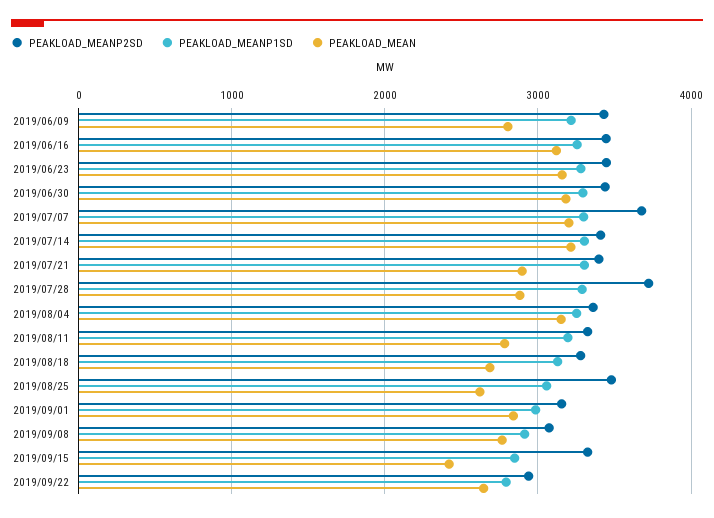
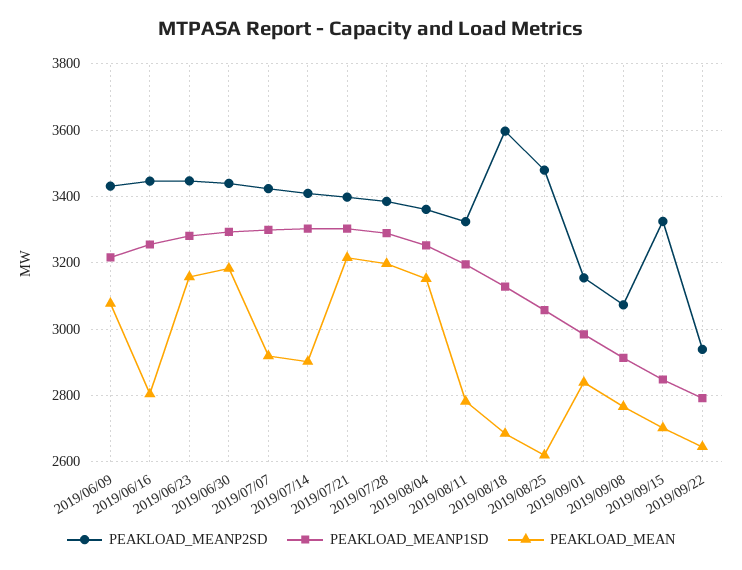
PEAKLOAD_MEAN, 2019/06/09: 2800 -> 3080
PEAKLOAD_MEAN, 2019/06/16: 3100 -> 2800
PEAKLOAD_MEANP2SD, 2019/07/07: 3700 -> 3420
PEAKLOAD_MEAN, 2019/07/07: 3200 -> 2920
PEAKLOAD_MEAN, 2019/07/14: 3200 -> 2900
PEAKLOAD_MEAN, 2019/07/21: 2900 -> 3220
PEAKLOAD_MEANP2SD, 2019/07/28: 3700 -> 3380
PEAKLOAD_MEAN, 2019/07/28: 2900 -> 3200
PEAKLOAD_MEANP2SD, 2019/08/18: 3300 -> 3600
PEAKLOAD_MEAN, 2019/09/15: 2400 -> 2700

